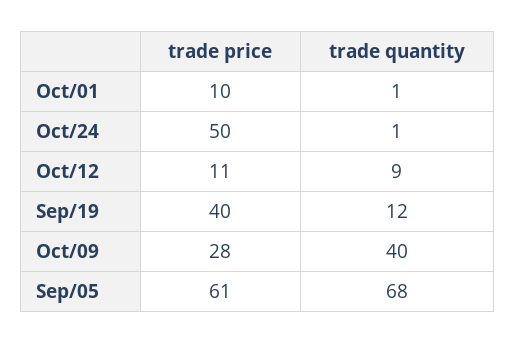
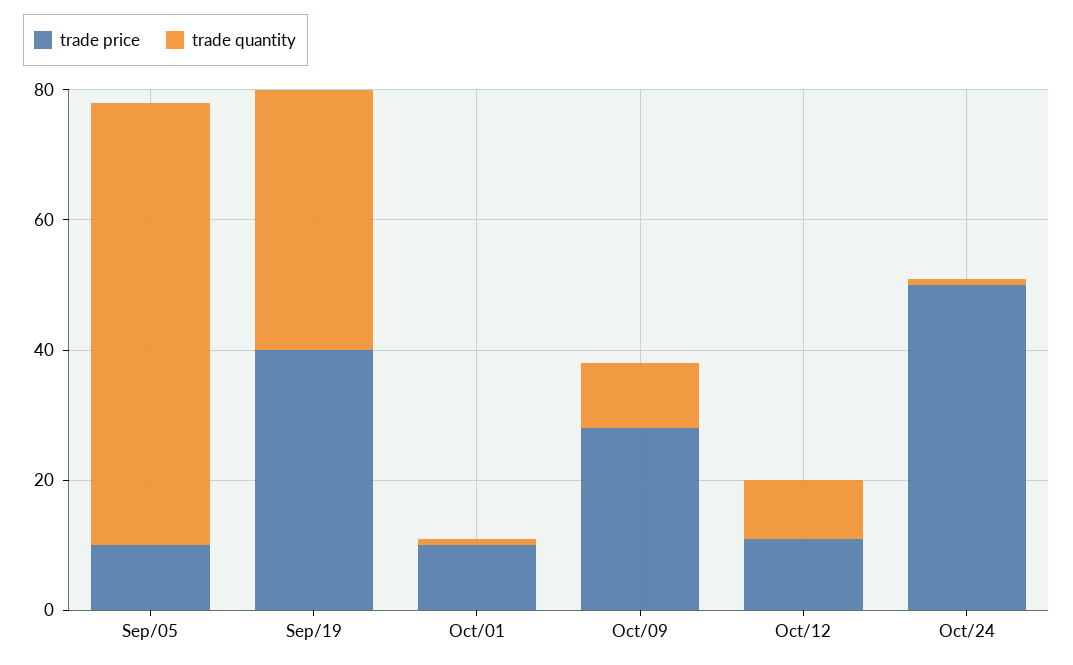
trade quantity, Sep/19: 12 -> 40
trade quantity, Oct/09: 40 -> 10
trade price, Sep/05: 61 -> 10

